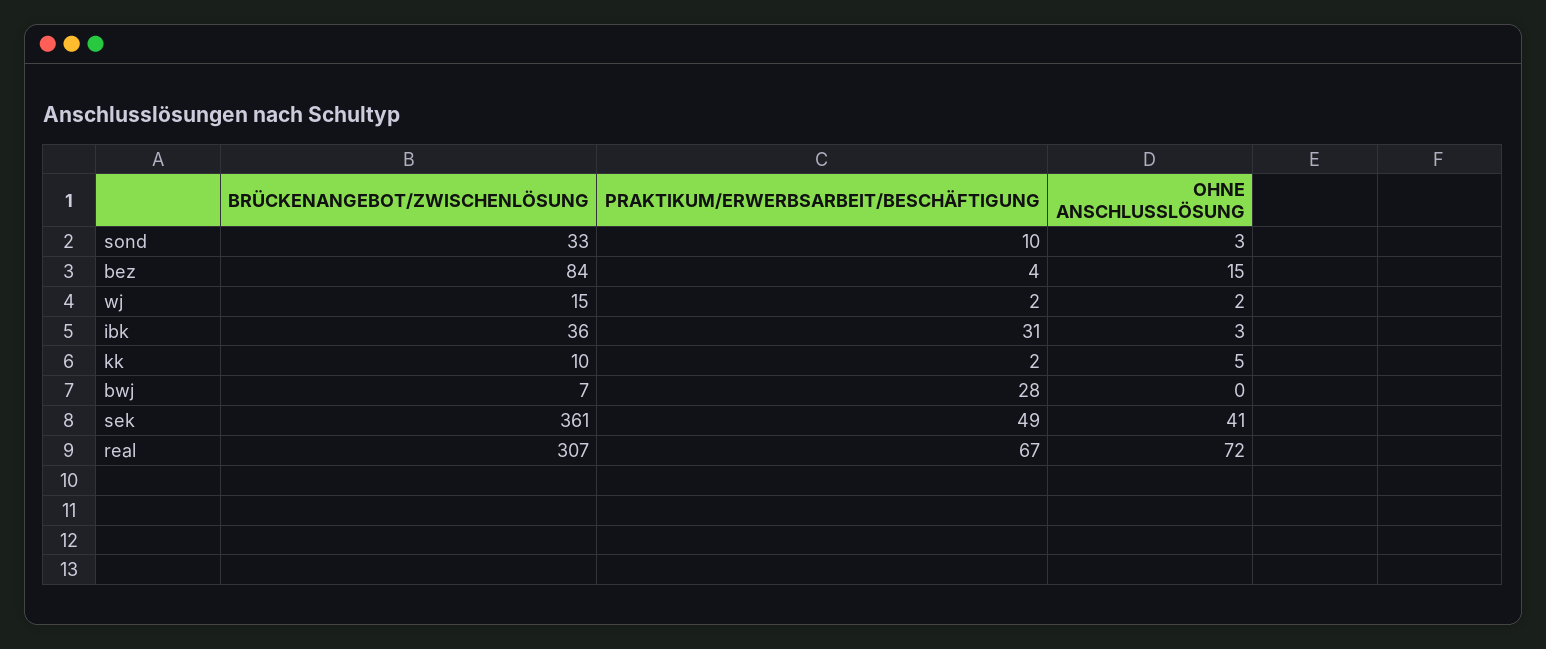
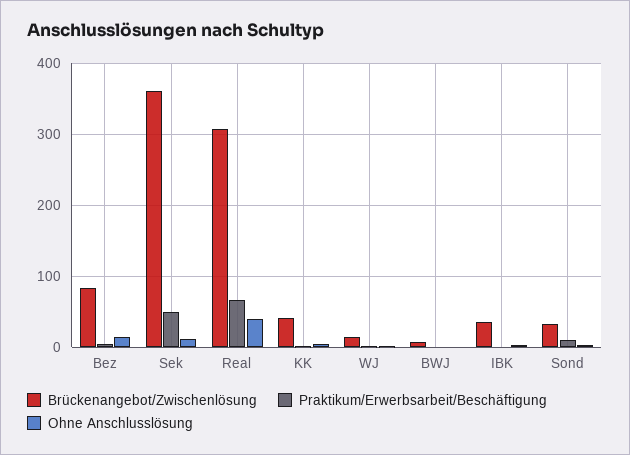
PRAKTIKUM/ERWERBSARBEIT/BESCHÄFTIGUNG, ibk: 31 -> 0
BRÜCKENANGEBOT/ZWISCHENLÖSUNG, kk: 10 -> 40
PRAKTIKUM/ERWERBSARBEIT/BESCHÄFTIGUNG, bwj: 28 -> 0
OHNE ANSCHLUSSLÖSUNG, sek: 41 -> 10
OHNE ANSCHLUSSLÖSUNG, real: 72 -> 40

